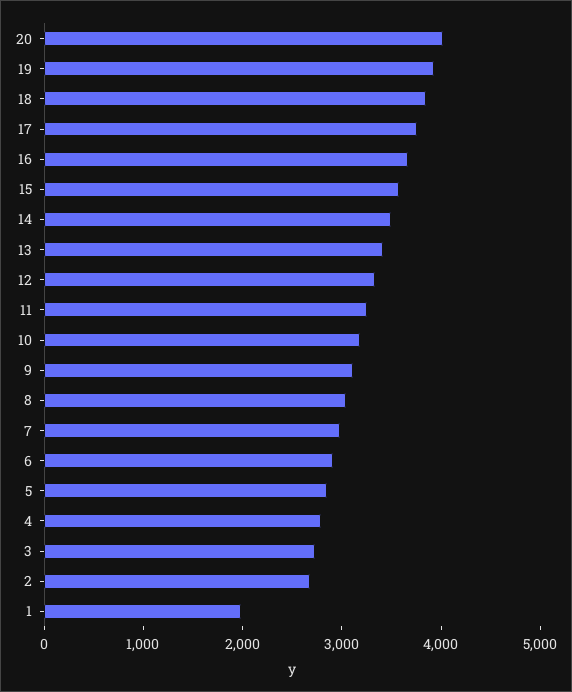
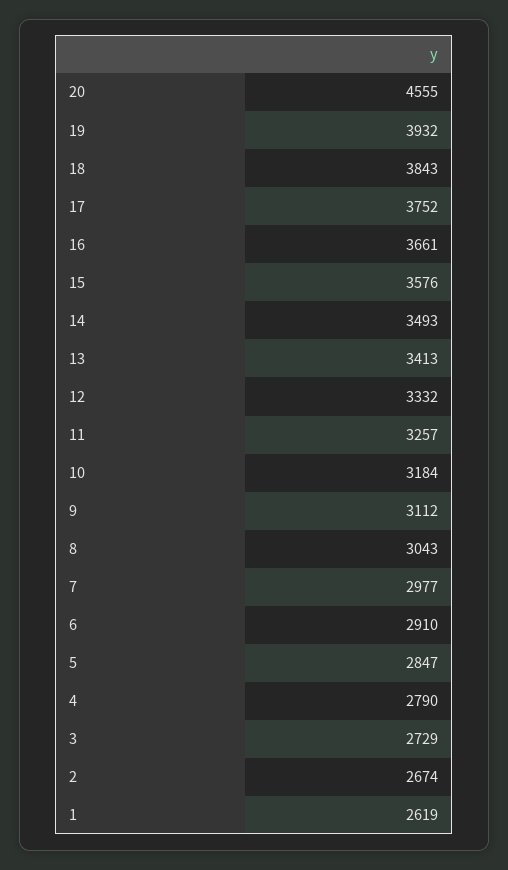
20: 4000 -> 4555
1: 2000 -> 2619

